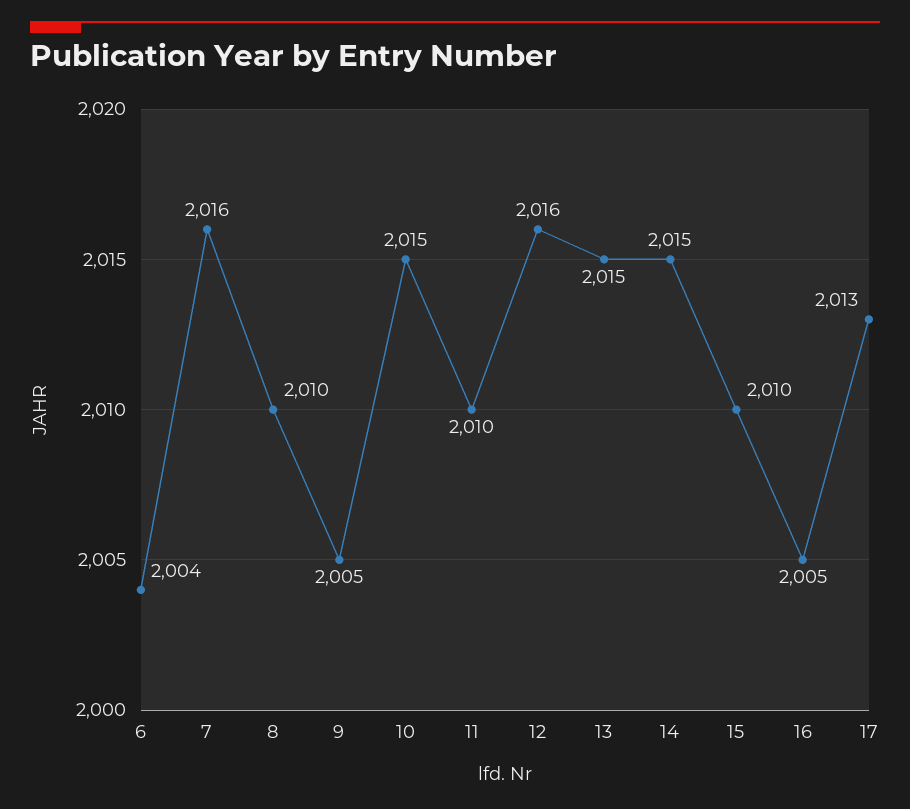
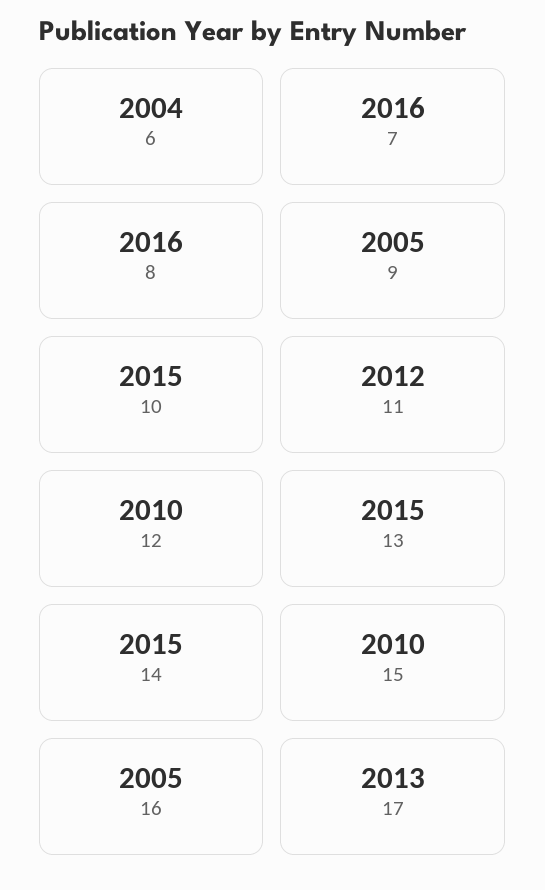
8: 2010 -> 2016
11: 2010 -> 2012
12: 2016 -> 2010

